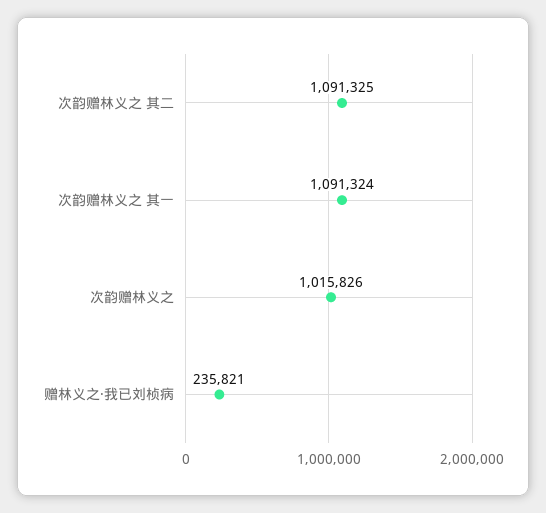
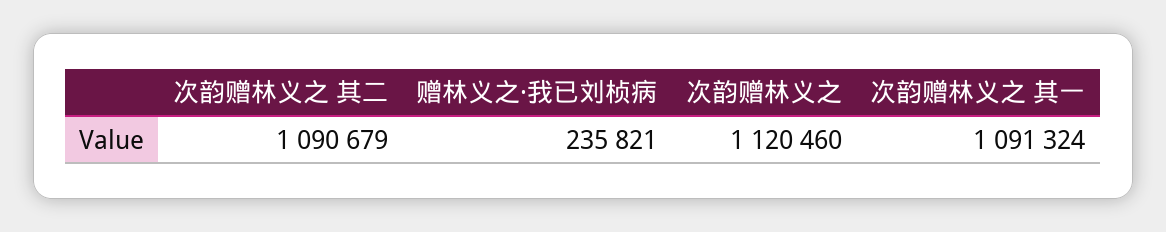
次韵赠林义之 其二: 1091325 -> 1090679
次韵赠林义之: 1015826 -> 1120460

